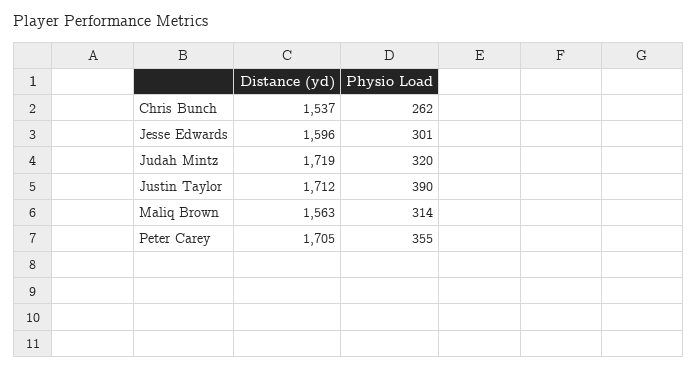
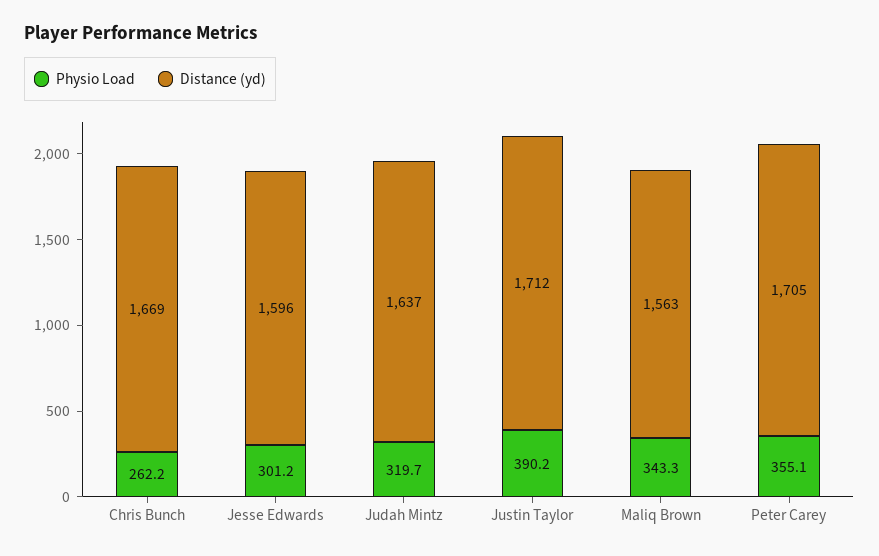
Distance (yd), Chris Bunch: 1537 -> 1669
Distance (yd), Judah Mintz: 1719 -> 1637
Physio Load, Maliq Brown: 314 -> 343.3

